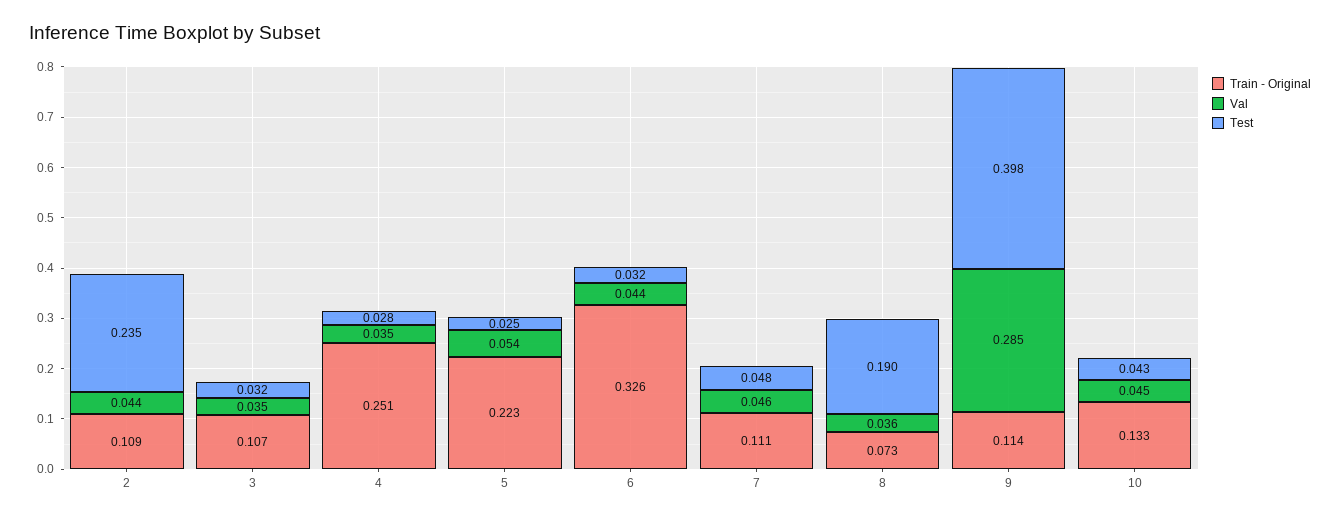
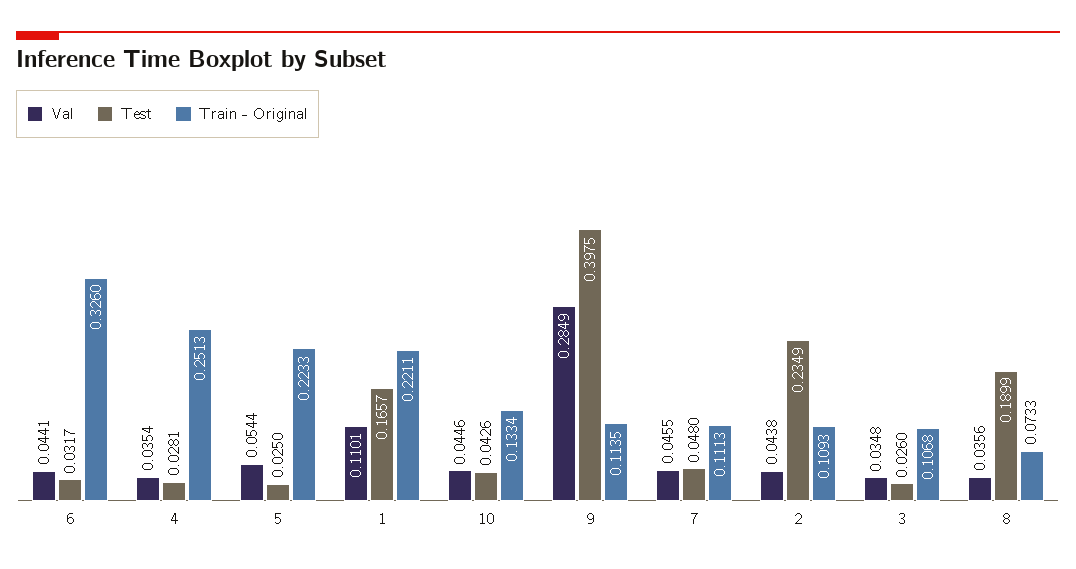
Test, 3: 0.032 -> 0.026
Val, 1: none -> 0.1101
Test, 1: none -> 0.1657
Train - Original, 1: none -> 0.2211

